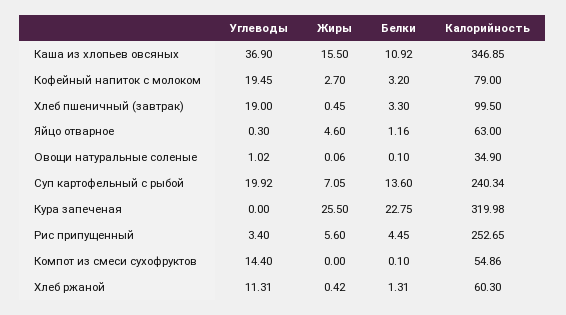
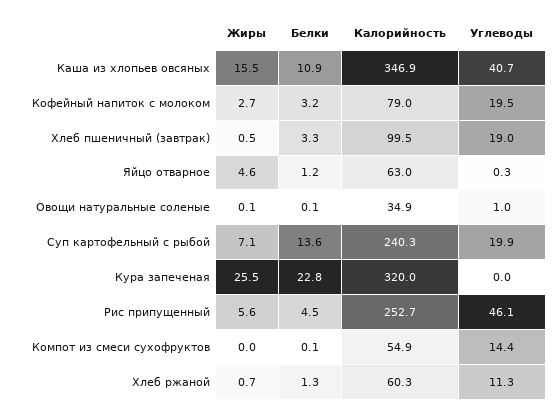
Углеводы, Каша из хлопьев овсяных: 36.9 -> 40.7
Углеводы, Рис припущенный: 3.4 -> 46.1
Жиры, Хлеб ржаной: 0.42 -> 0.7

